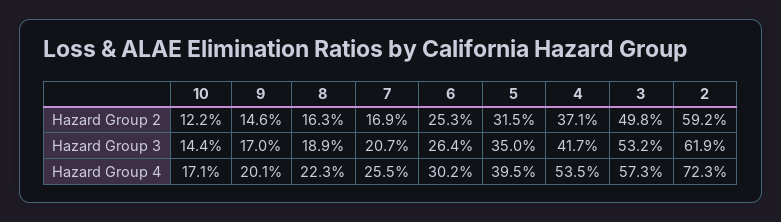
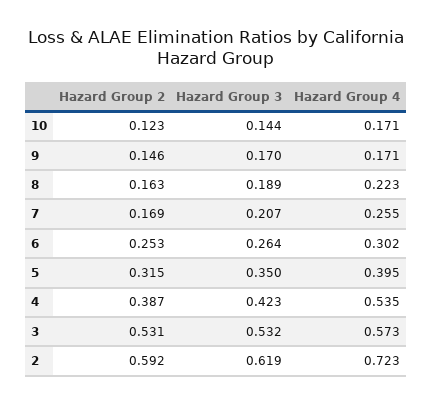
10, Hazard Group 2: 0.122 -> 0.123
4, Hazard Group 2: 0.371 -> 0.387
3, Hazard Group 2: 0.498 -> 0.531
4, Hazard Group 3: 0.417 -> 0.423
9, Hazard Group 4: 0.201 -> 0.171

